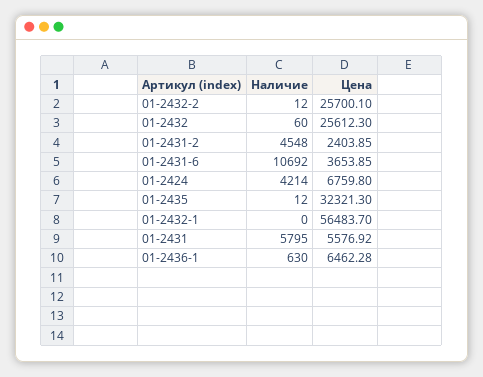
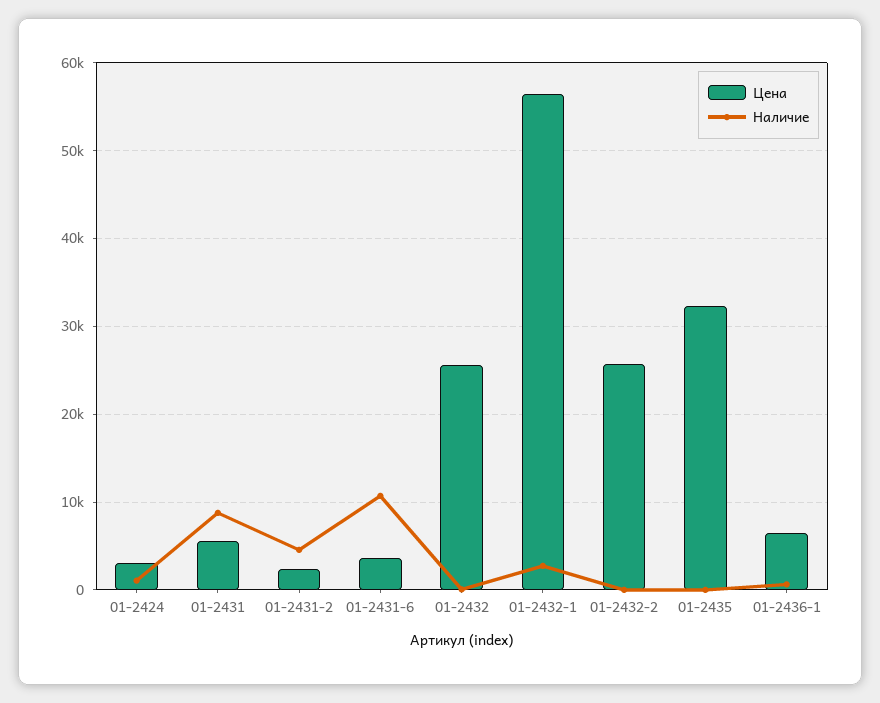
Наличие, 01-2424: 4214 -> 1000
Цена, 01-2424: 6759.8 -> 3000
Наличие, 01-2432-1: 0 -> 3000
Наличие, 01-2431: 5795 -> 9000

